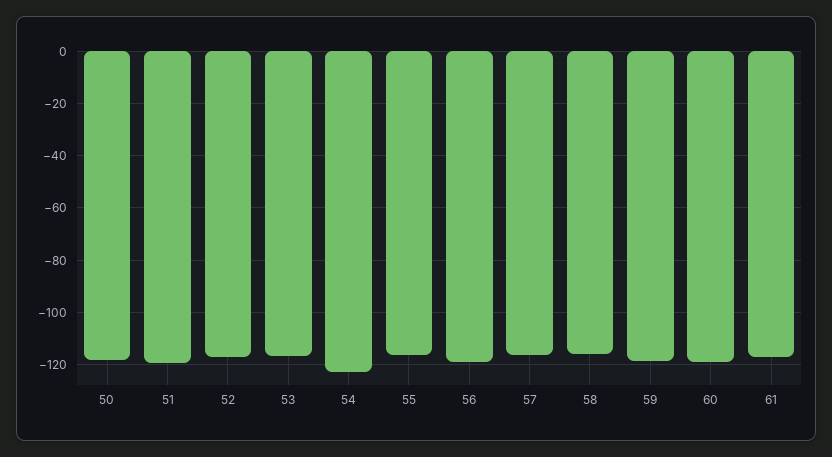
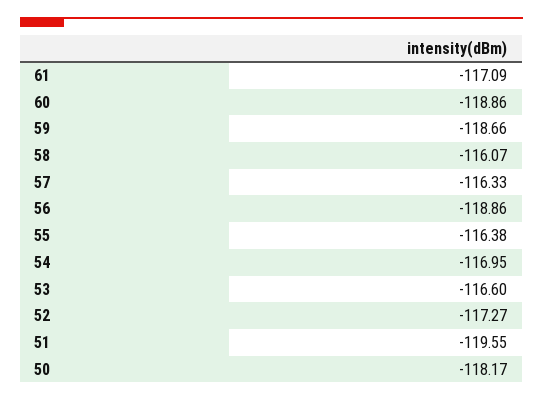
54: -122.5 -> -116.95

